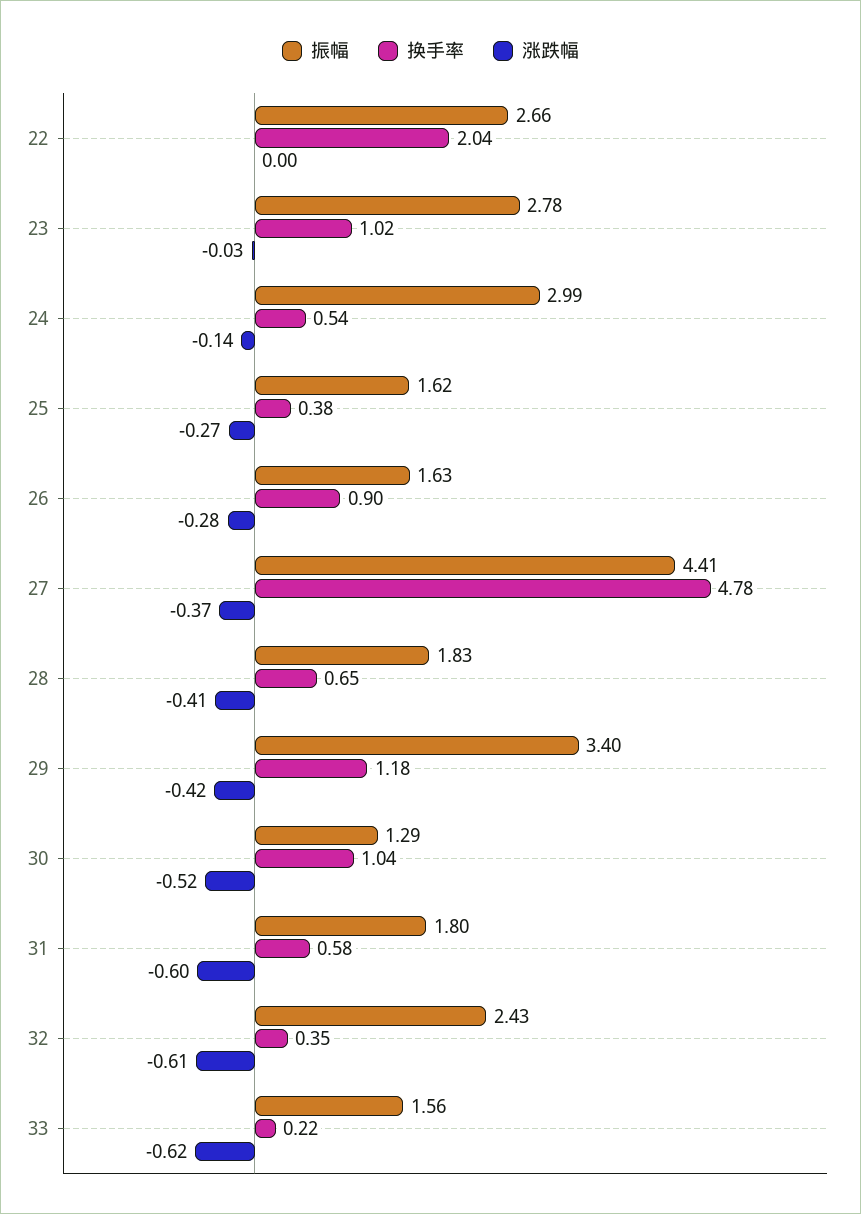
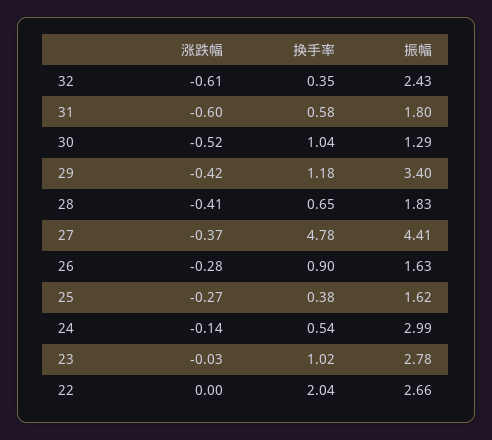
振幅, 33: 1.56 -> none
换手率, 33: 0.22 -> none
涨跌幅, 33: -0.62 -> none

